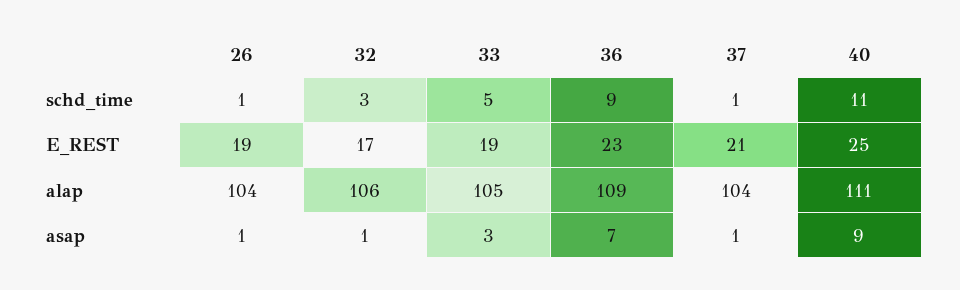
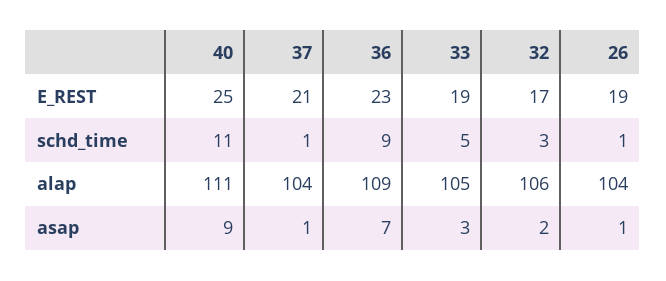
32, asap: 1 -> 2

